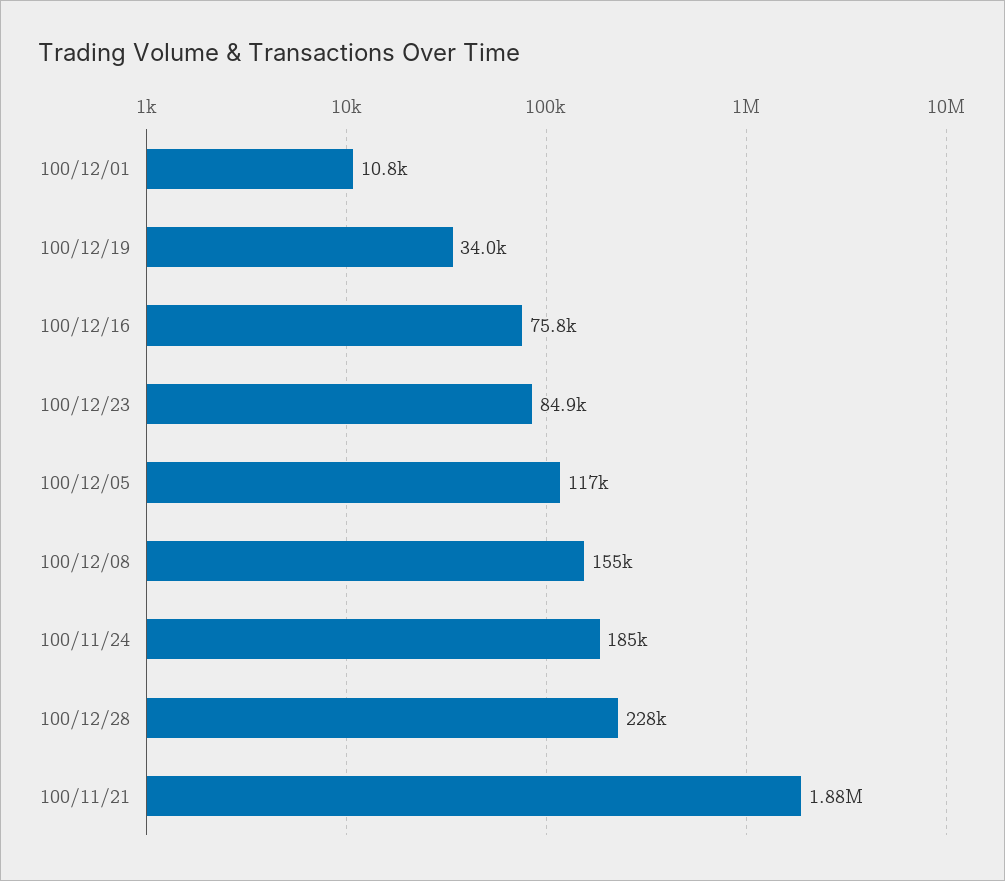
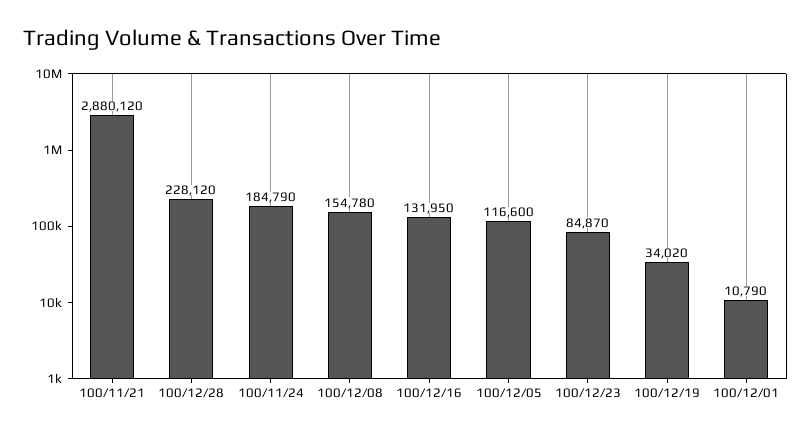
100/12/16: 75800 -> 131950
100/11/21: 1880000 -> 2880120

